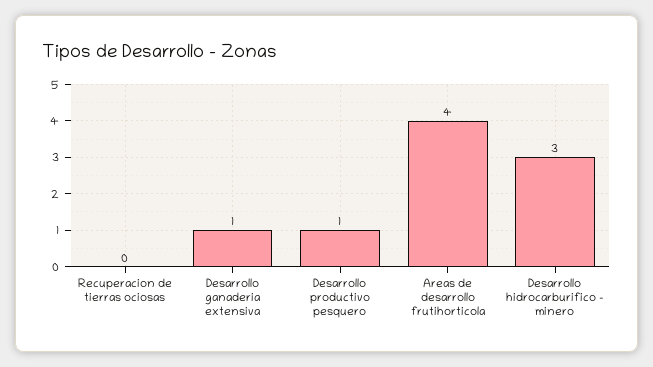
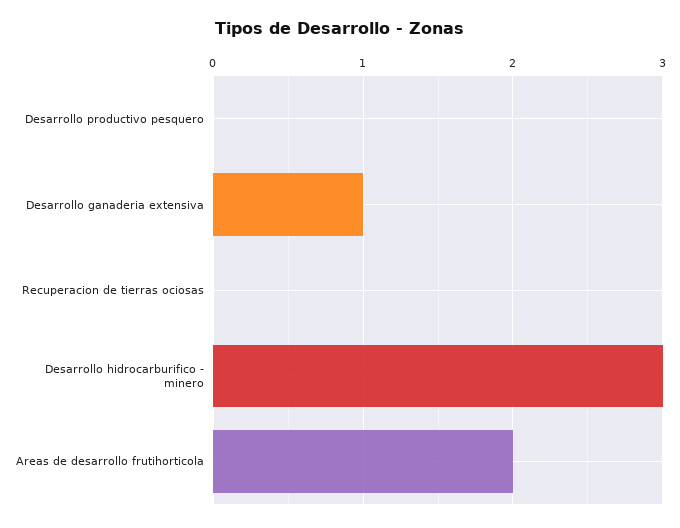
Desarrollo productivo pesquero: 1 -> 0
Areas de desarrollo frutihorticola: 4 -> 2

